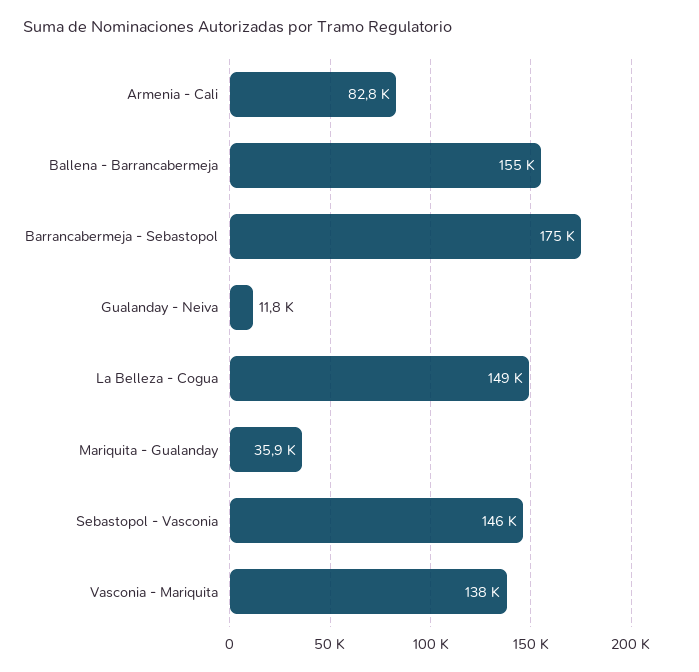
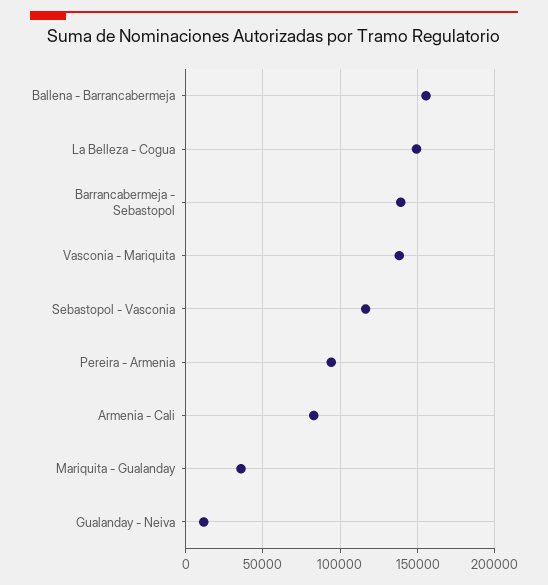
Barrancabermeja - Sebastopol: 175000 -> 140000
Sebastopol - Vasconia: 146000 -> 115000
Pereira - Armenia: none -> 95000

